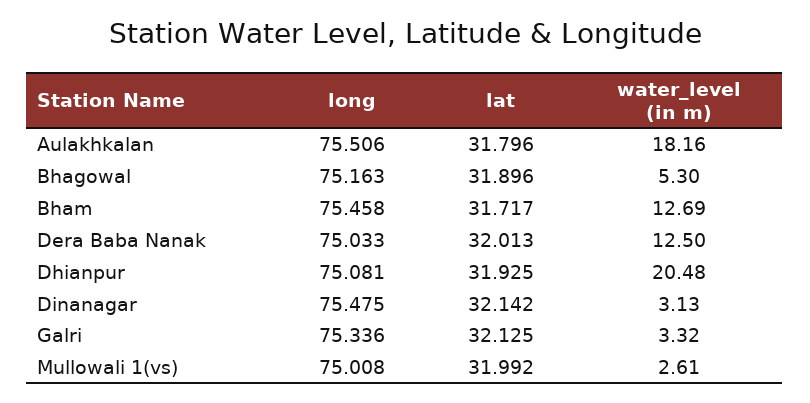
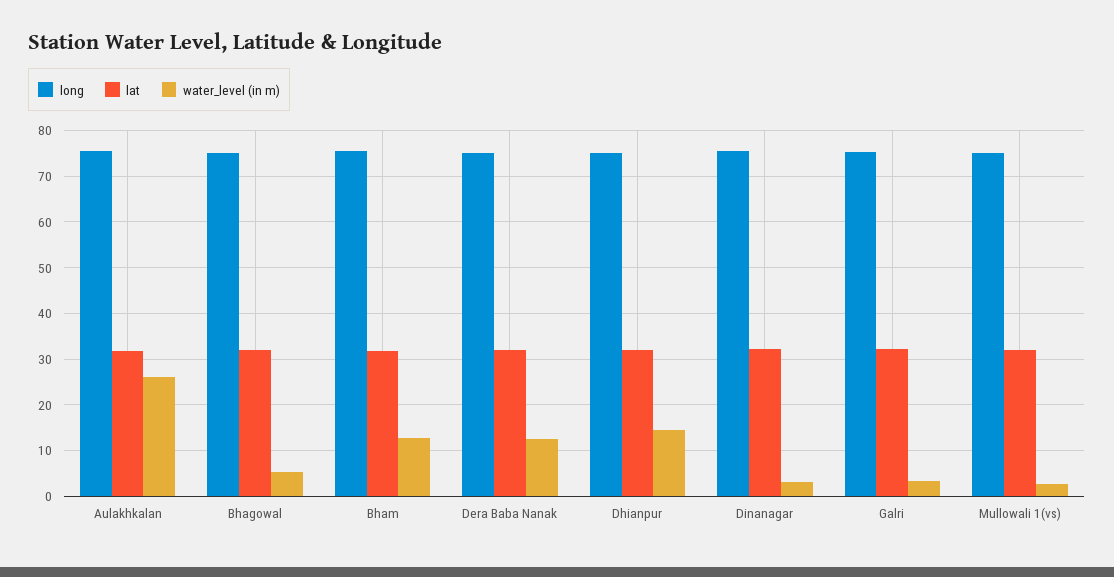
water_level (in m), Aulakhkalan: 18.16 -> 26
water_level (in m), Dhianpur: 20.48 -> 14

